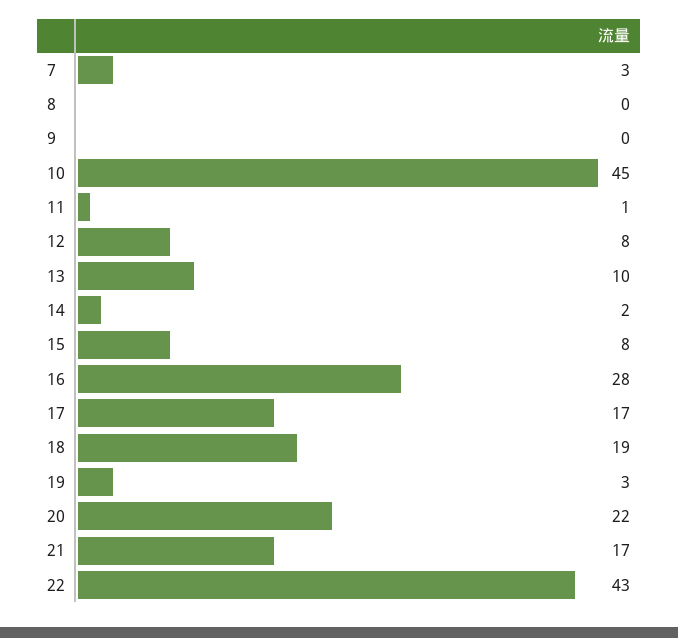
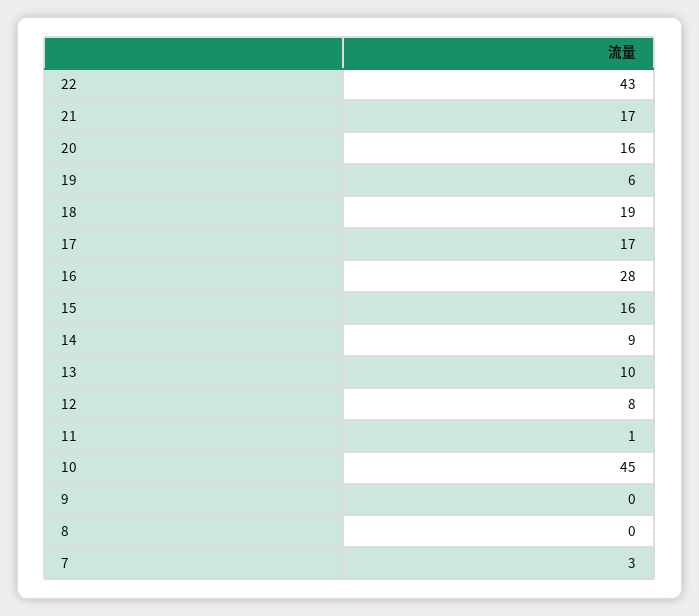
14: 2 -> 9
15: 8 -> 16
19: 3 -> 6
20: 22 -> 16

